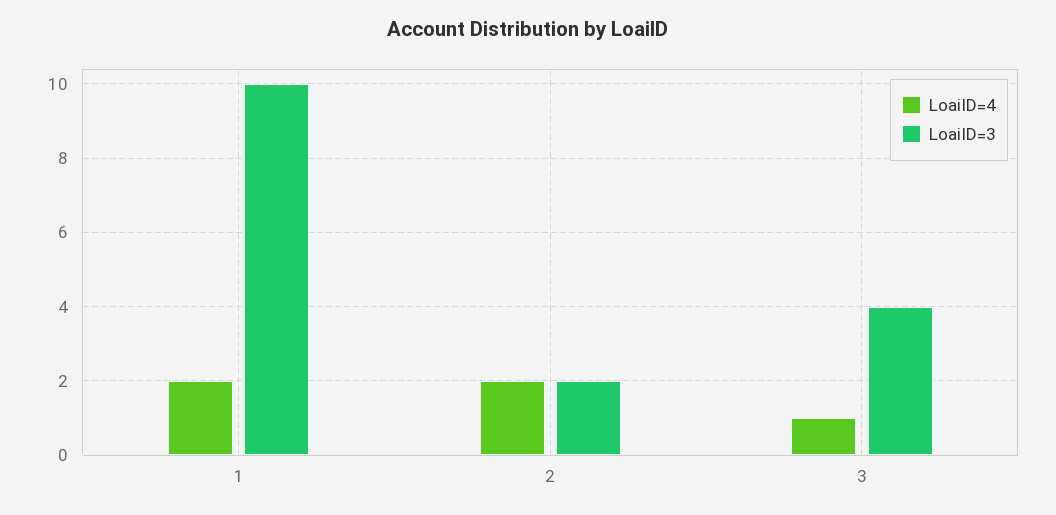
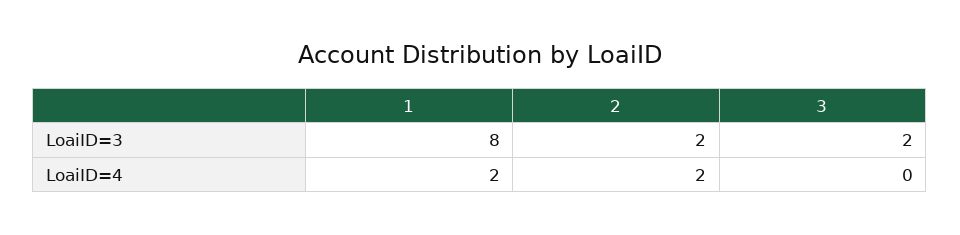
LoaiID=3, 1: 10 -> 8
LoaiID=4, 3: 1 -> 0
LoaiID=3, 3: 4 -> 2

